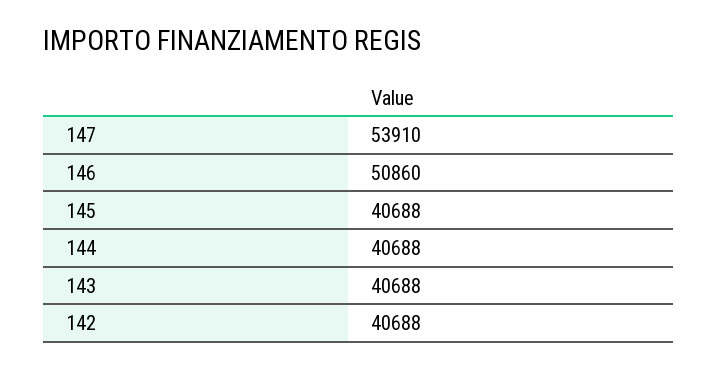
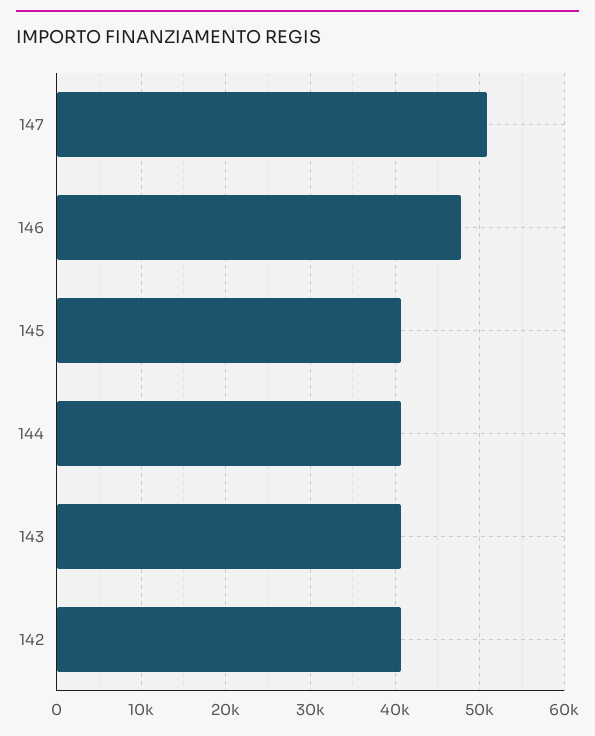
147: 53910 -> 51000
146: 50860 -> 48000

